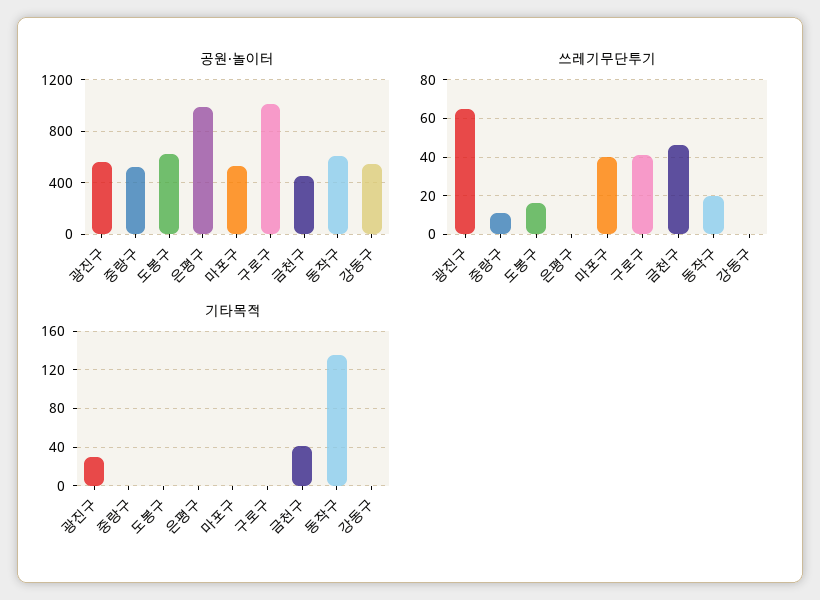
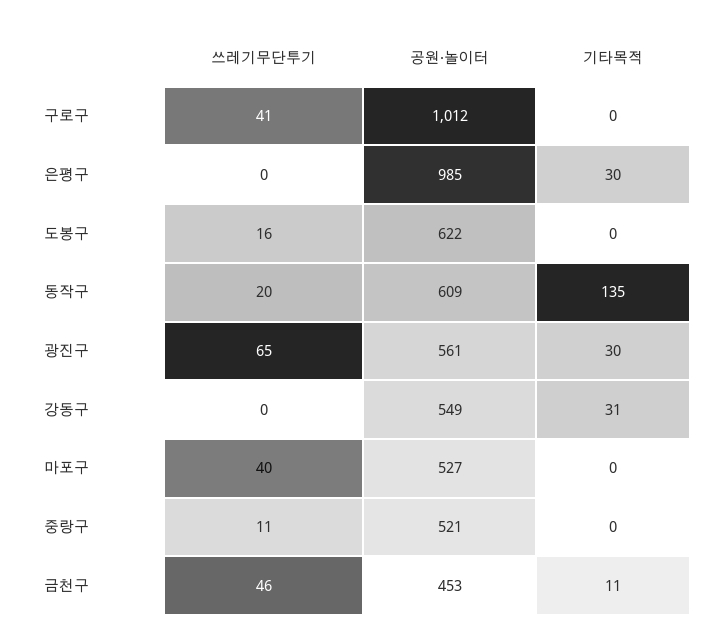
기타목적, 은평구: 0 -> 30
기타목적, 금천구: 40 -> 11
기타목적, 강동구: 0 -> 31

